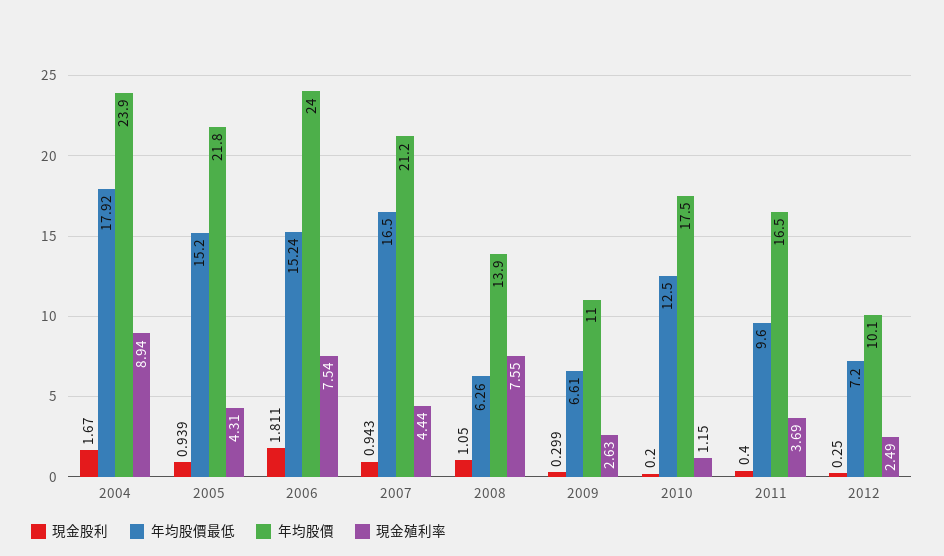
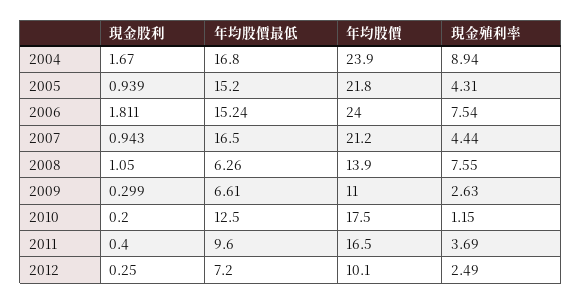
年均股價最低, 2004: 17.92 -> 16.8

